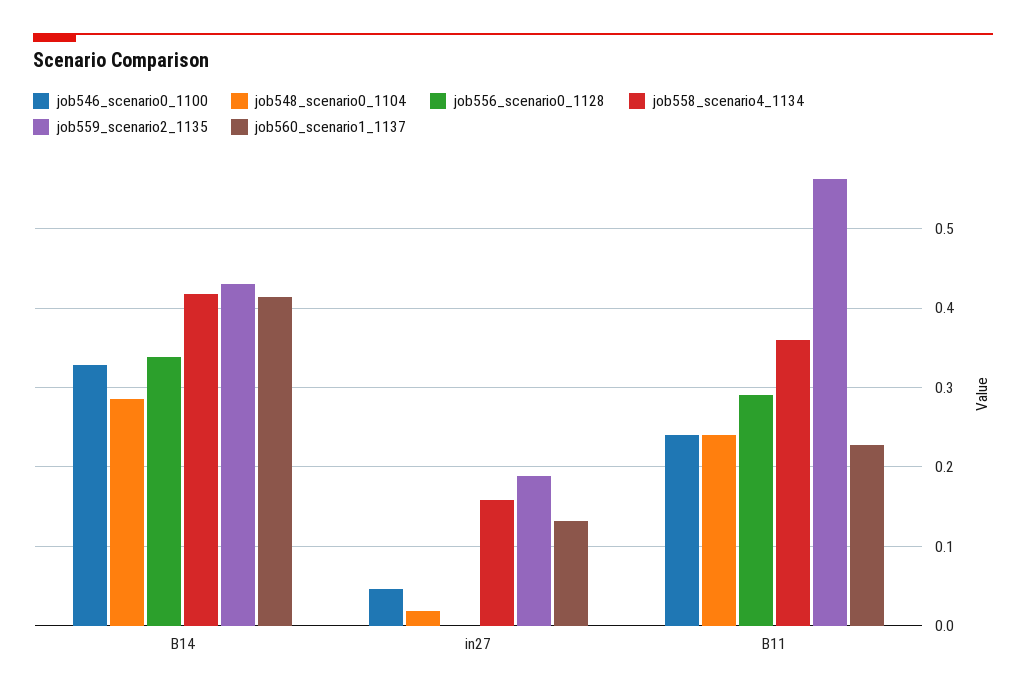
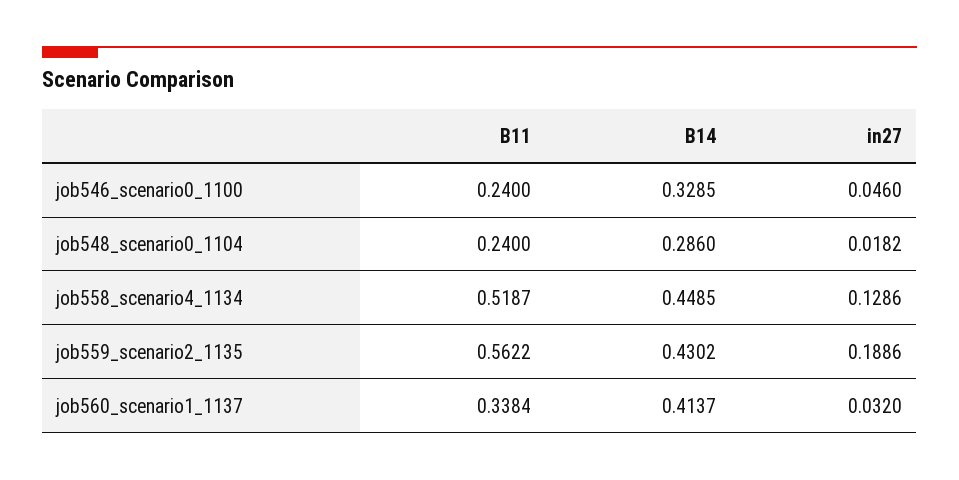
job556_scenario0_1128, B14: 0.34 -> none
job558_scenario4_1134, B14: 0.42 -> 0.4485
job556_scenario0_1128, in27: 0 -> none
job558_scenario4_1134, in27: 0.16 -> 0.1286
job560_scenario1_1137, in27: 0.13 -> 0.032
job556_scenario0_1128, B11: 0.29 -> none
job558_scenario4_1134, B11: 0.36 -> 0.5187
job560_scenario1_1137, B11: 0.23 -> 0.3384

